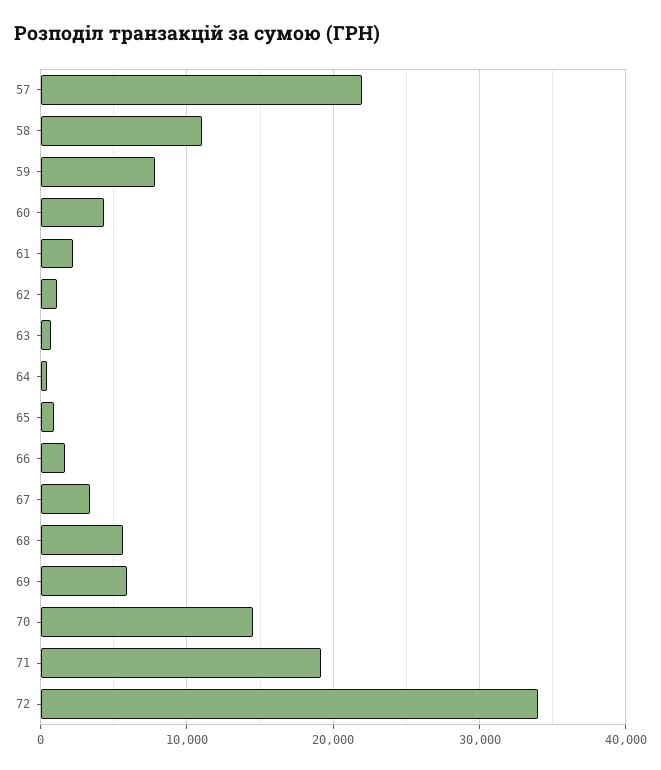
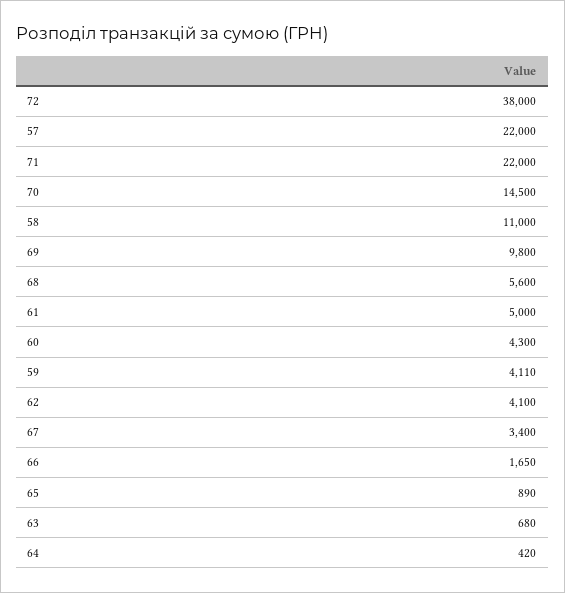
59: 8000 -> 4110
61: 2000 -> 5000
62: 1000 -> 4100
69: 6000 -> 9800
71: 19000 -> 22000
72: 34000 -> 38000

